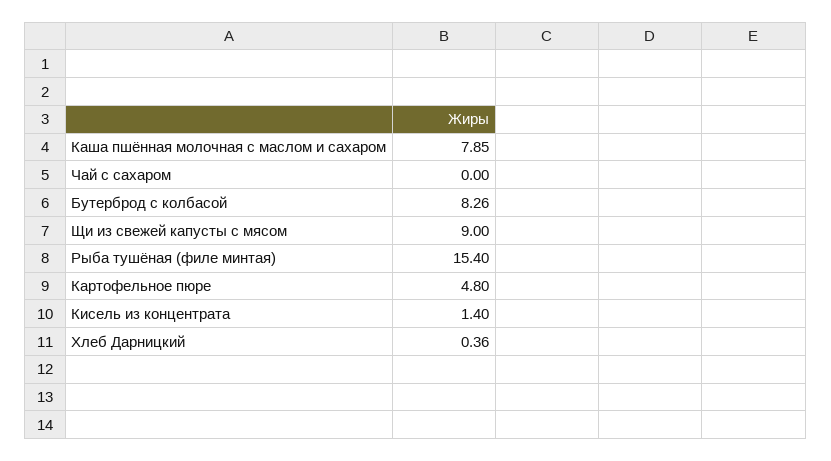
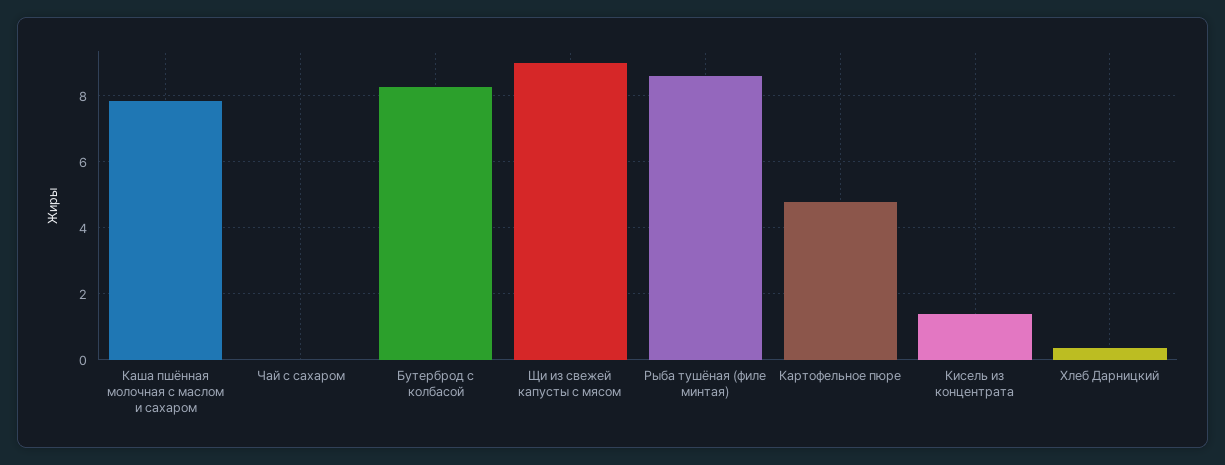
Рыба тушёная (филе минтая): 15.4 -> 8.6

